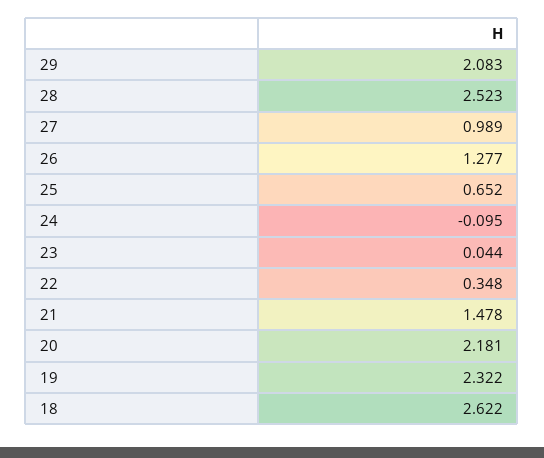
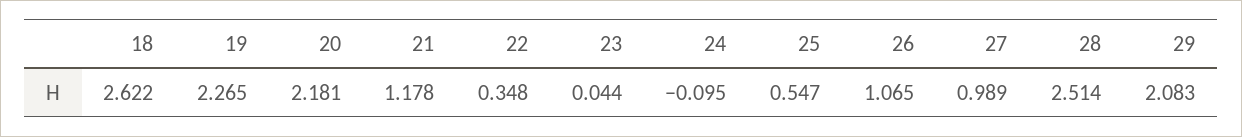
28: 2.523 -> 2.514
26: 1.277 -> 1.065
25: 0.652 -> 0.547
21: 1.478 -> 1.178
19: 2.322 -> 2.265

